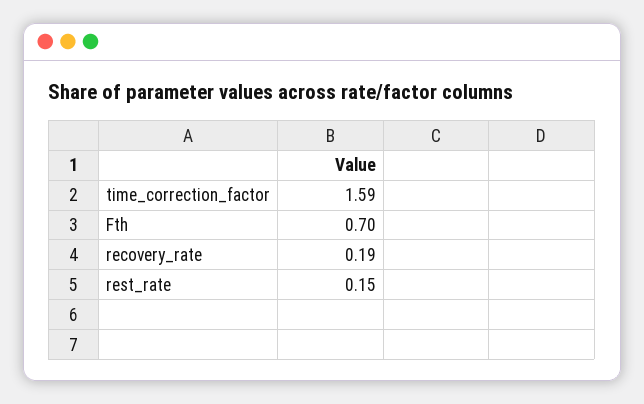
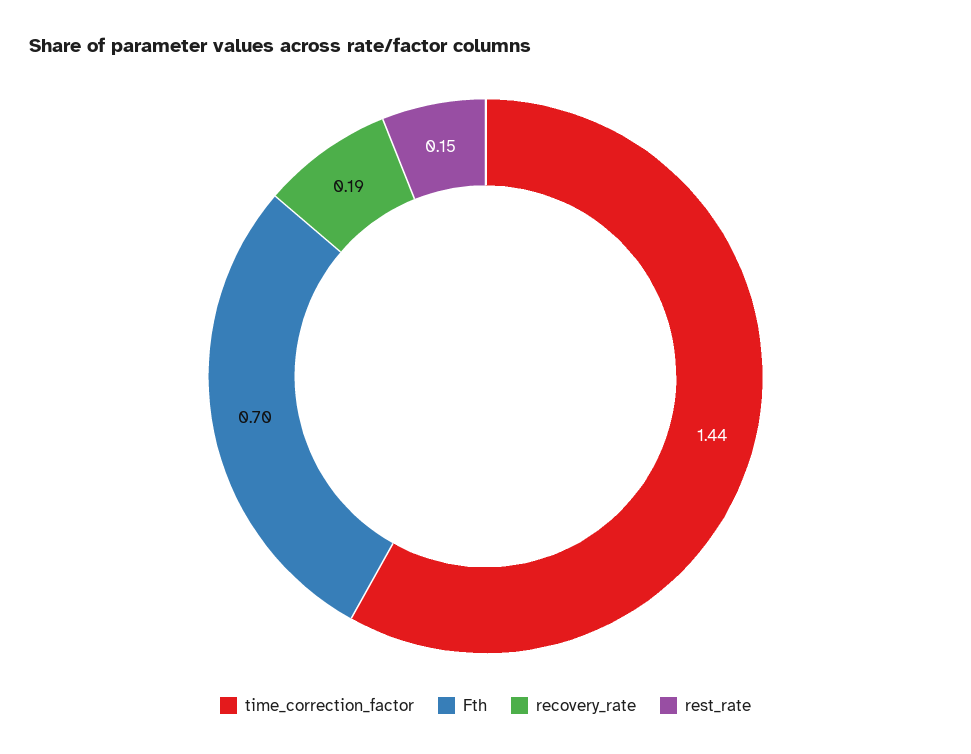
time_correction_factor: 1.59 -> 1.44

